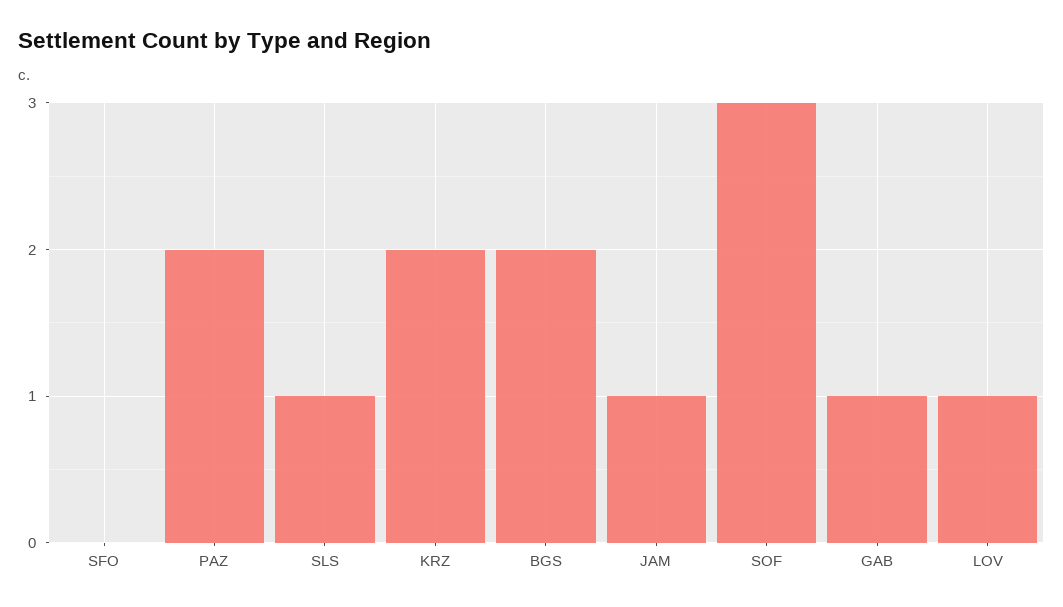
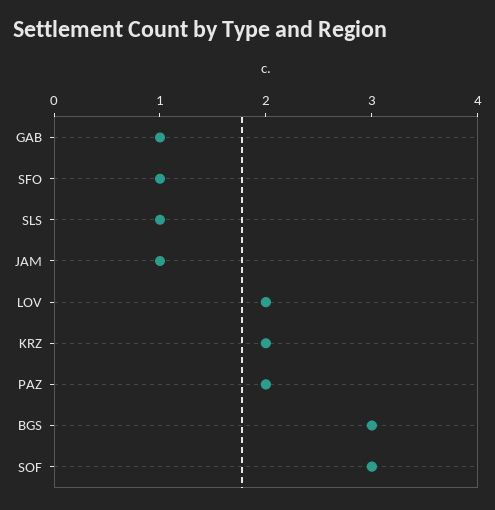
SFO: 0 -> 1
BGS: 2 -> 3
LOV: 1 -> 2

